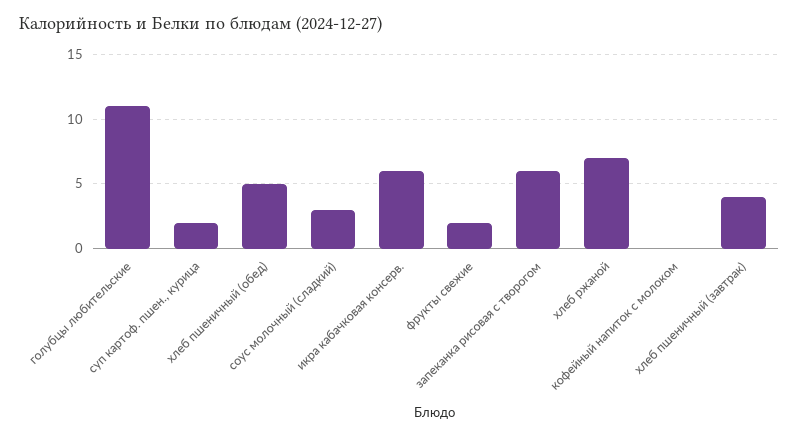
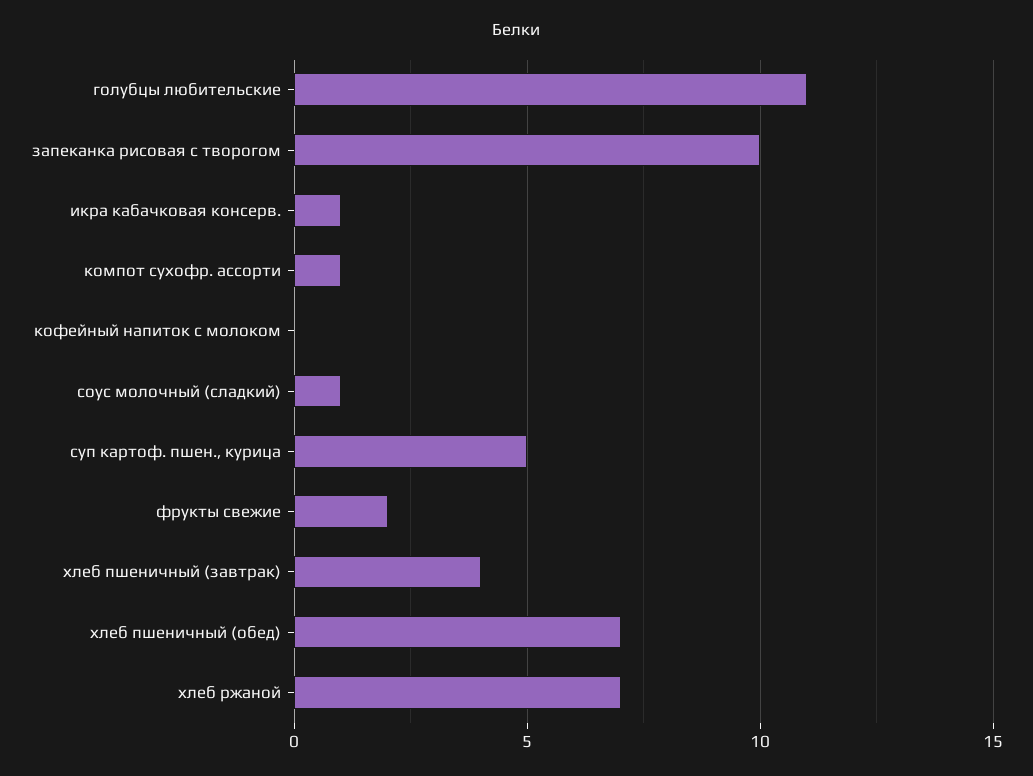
суп картоф. пшен., курица: 2 -> 5
хлеб пшеничный (обед): 5 -> 7
соус молочный (сладкий): 3 -> 1
икра кабачковая консерв.: 6 -> 1
запеканка рисовая с творогом: 6 -> 10
компот сухофр. ассорти: none -> 1

